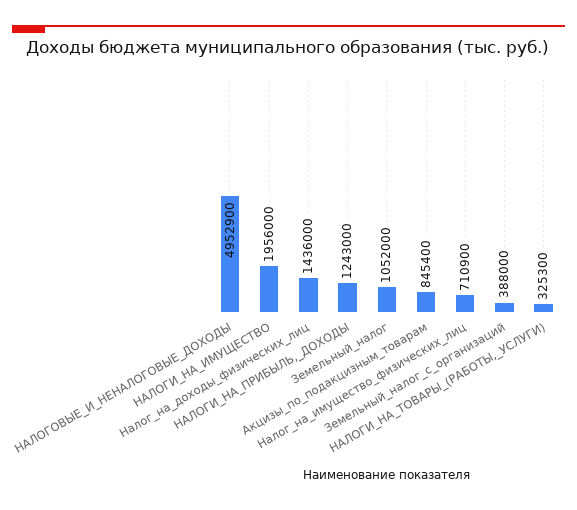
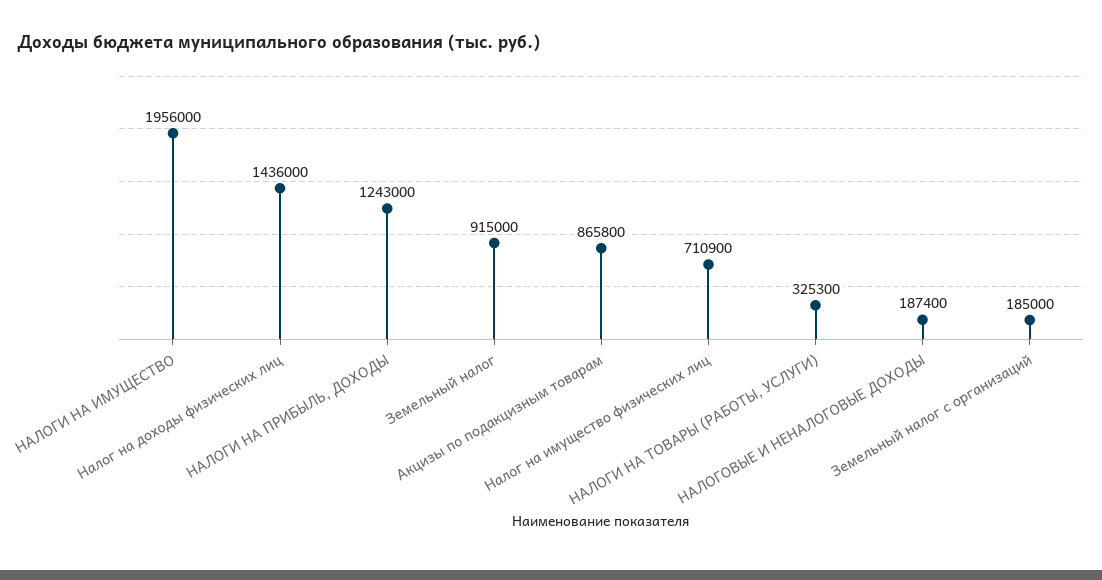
НАЛОГОВЫЕ_И_НЕНАЛОГОВЫЕ_ДОХОДЫ: 4952900 -> 187400
Земельный_налог: 1052000 -> 915000
Акцизы_по_подакцизным_товарам: 845400 -> 865800
Земельный_налог_с_организаций: 388000 -> 185000

